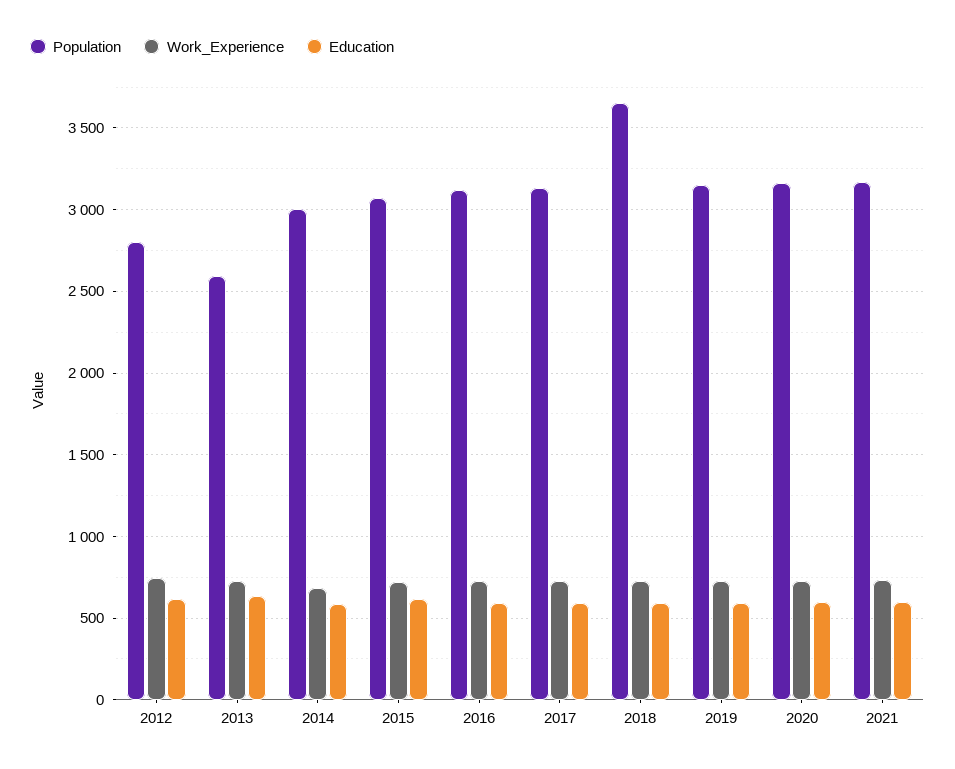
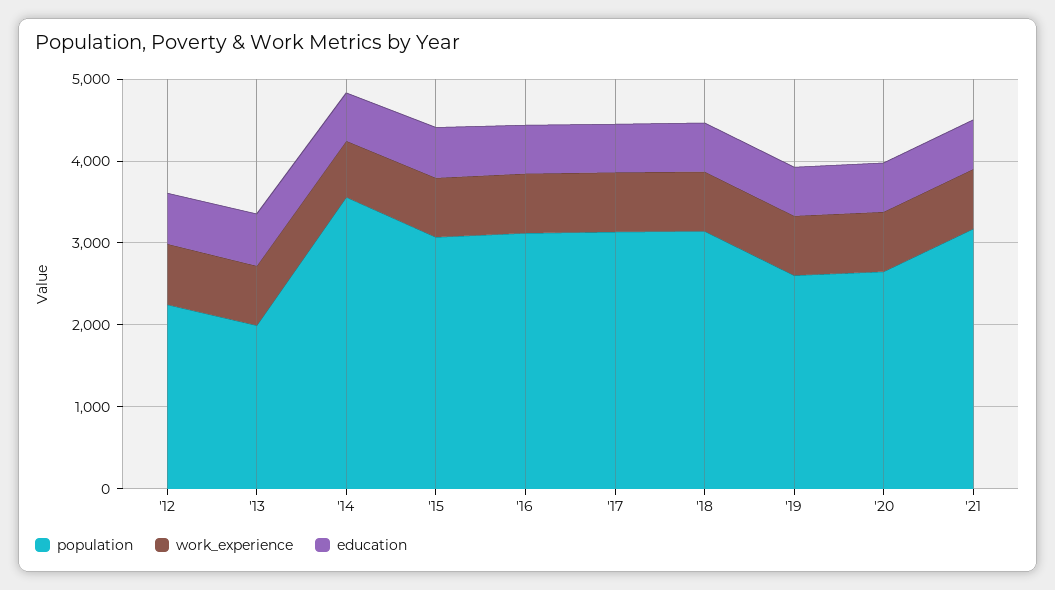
Population, 2012: 2800 -> 2200
Population, 2013: 2600 -> 2000
Population, 2014: 3000 -> 3600
Population, 2018: 3650 -> 3200
Population, 2019: 3150 -> 2600
Population, 2020: 3150 -> 2600

